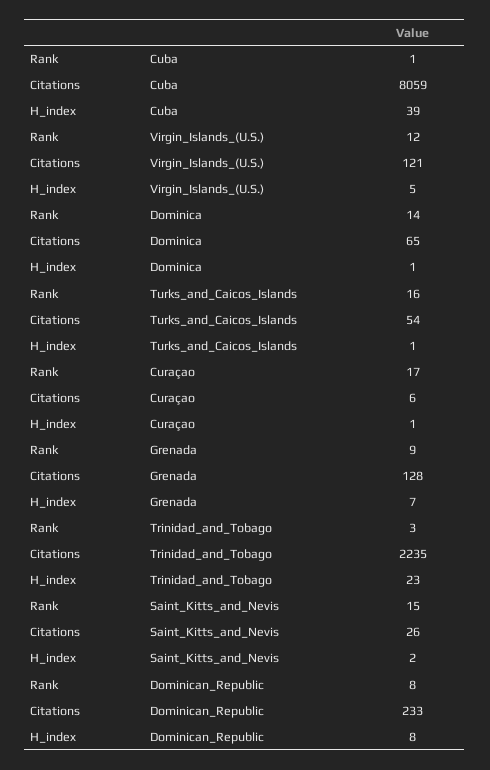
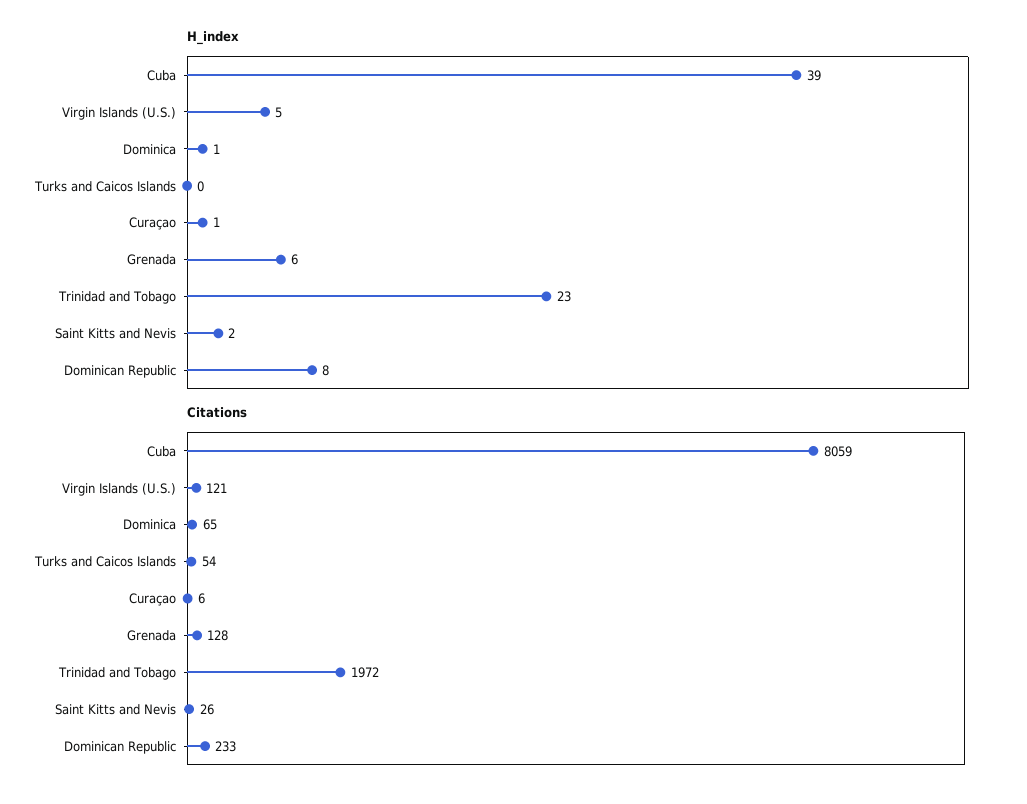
Rank, Cuba: 1 -> none
Rank, Virgin_Islands_(U.S.): 12 -> none
Rank, Dominica: 14 -> none
Rank, Turks_and_Caicos_Islands: 16 -> none
H_index, Turks_and_Caicos_Islands: 1 -> 0
Rank, Curaçao: 17 -> none
Rank, Grenada: 9 -> none
H_index, Grenada: 7 -> 6
Rank, Trinidad_and_Tobago: 3 -> none
Citations, Trinidad_and_Tobago: 2235 -> 1972
Rank, Saint_Kitts_and_Nevis: 15 -> none
Rank, Dominican_Republic: 8 -> none

